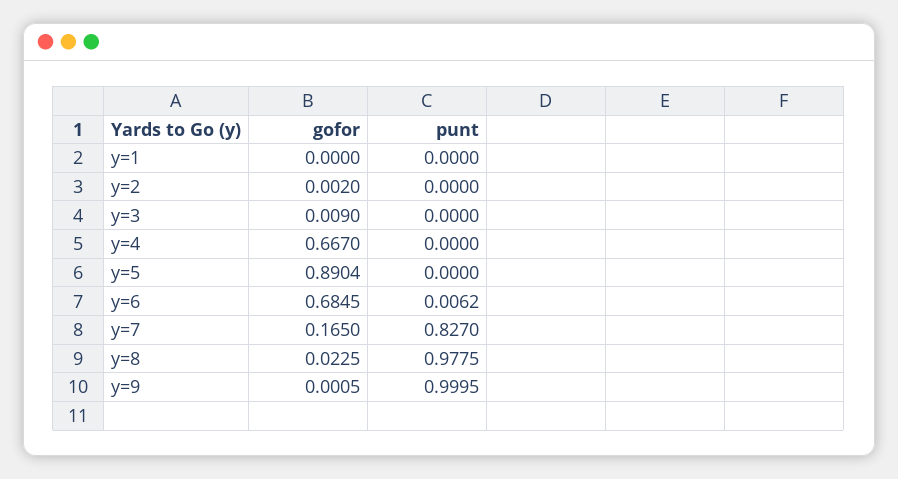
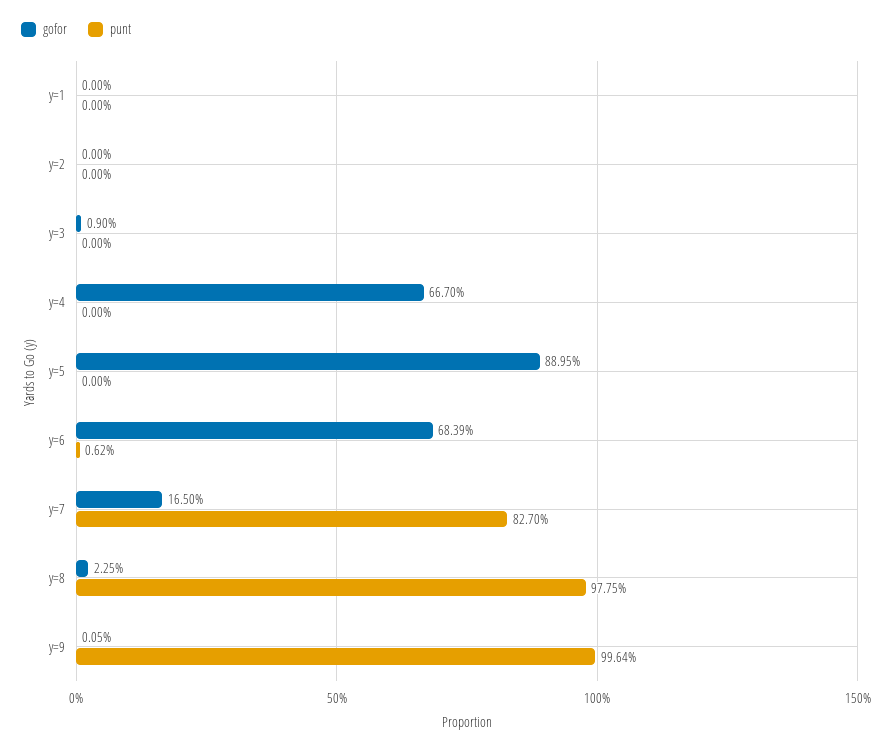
gofor, y=2: 0.002 -> 0
gofor, y=5: 0.8904 -> 0.8895
gofor, y=6: 0.6845 -> 0.6839
punt, y=9: 0.9995 -> 0.9964

